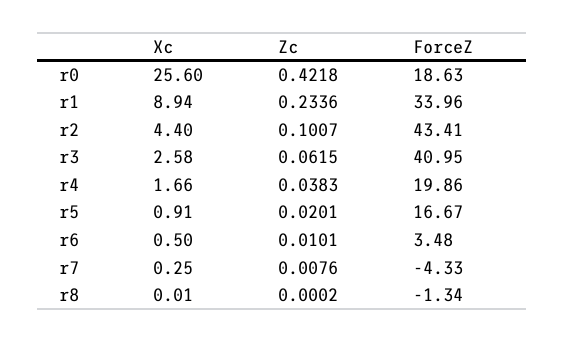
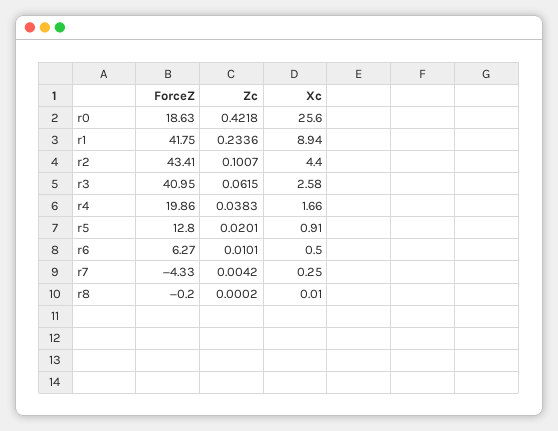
ForceZ, r1: 33.96 -> 41.75
ForceZ, r5: 16.67 -> 12.8
ForceZ, r6: 3.48 -> 6.27
Zc, r7: 0.0076 -> 0.0042
ForceZ, r8: -1.34 -> -0.2

